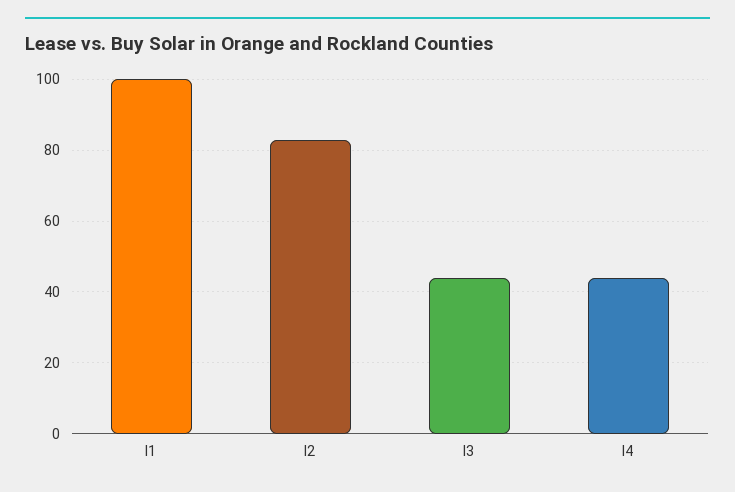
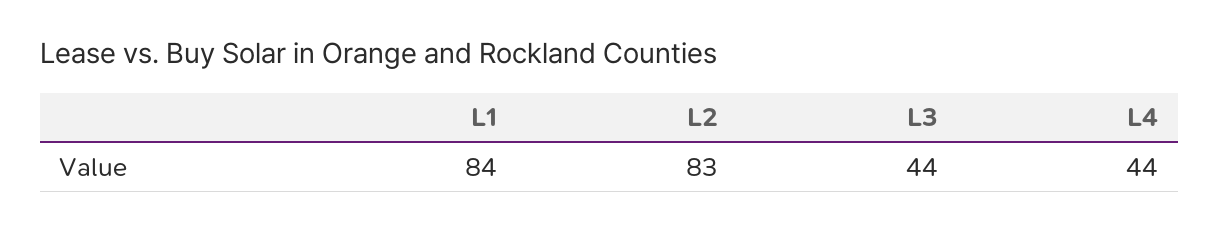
l1: 100 -> 84

